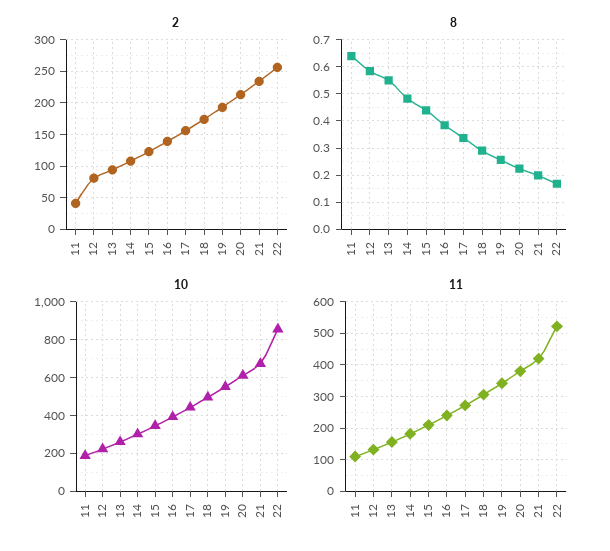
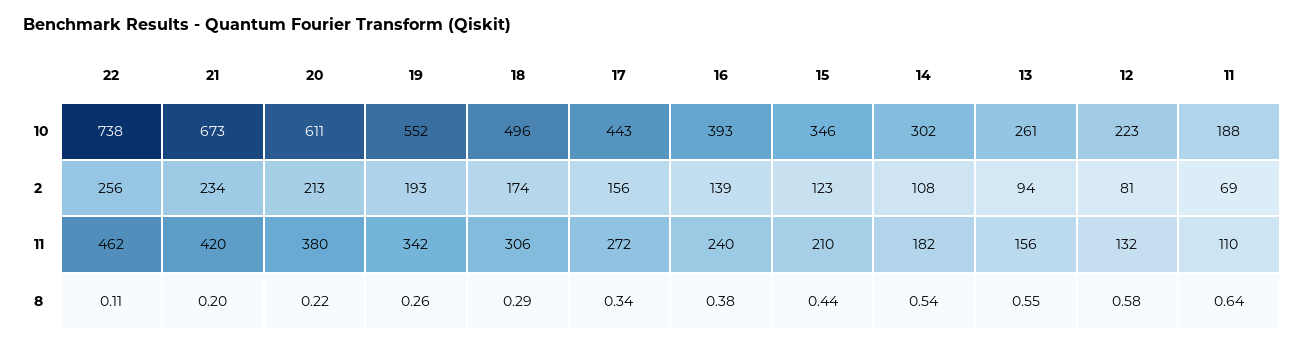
2, 11: 40 -> 69
8, 14: 0.475 -> 0.54
8, 22: 0.175 -> 0.11
10, 22: 850 -> 738
11, 22: 520 -> 462

